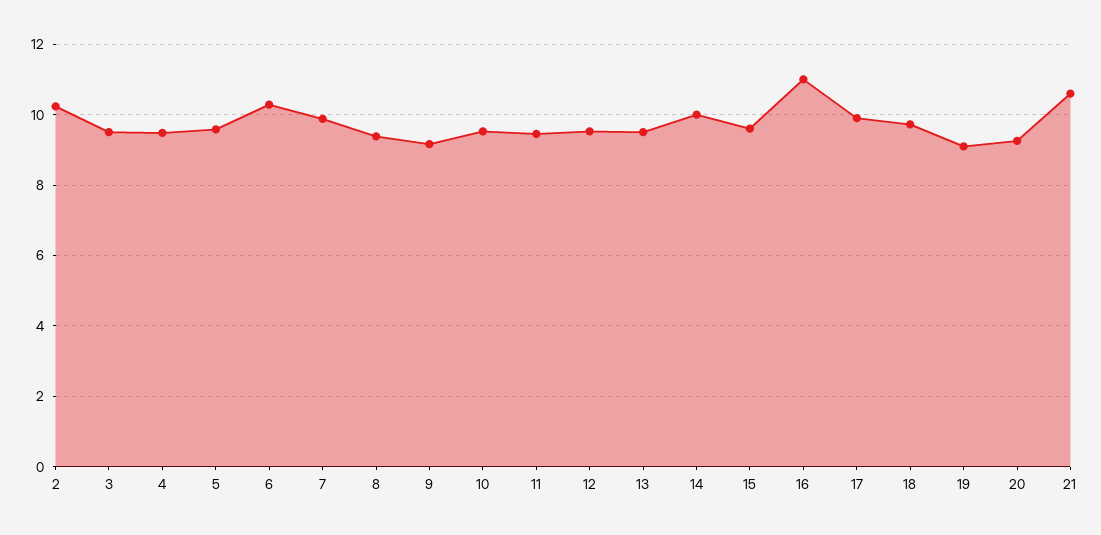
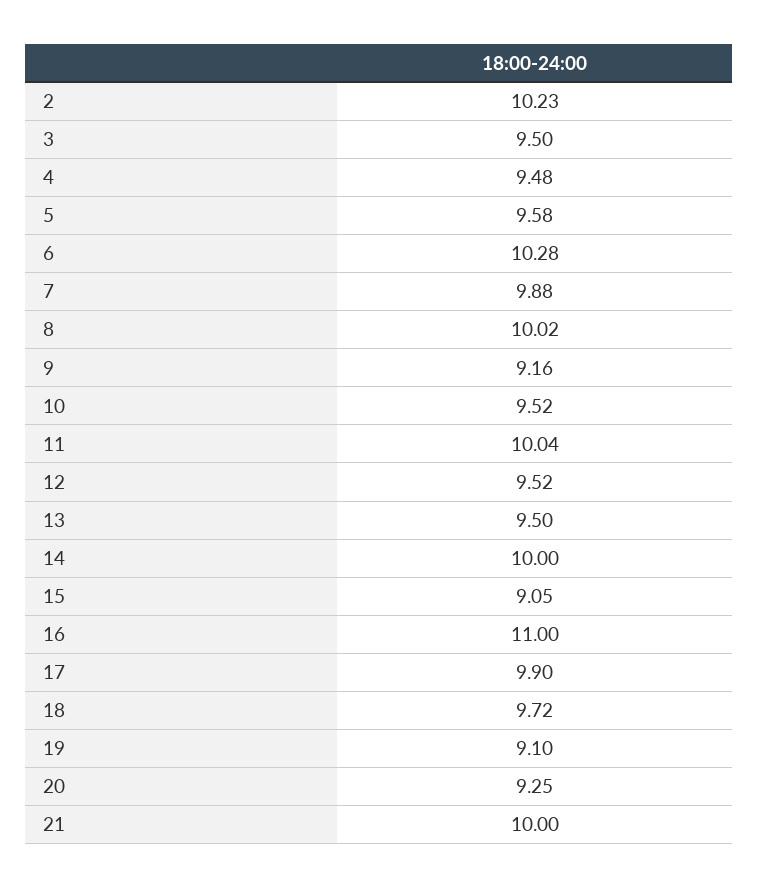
8: 9.4 -> 10.02
11: 9.4 -> 10.04
15: 9.6 -> 9.05
21: 10.6 -> 10

